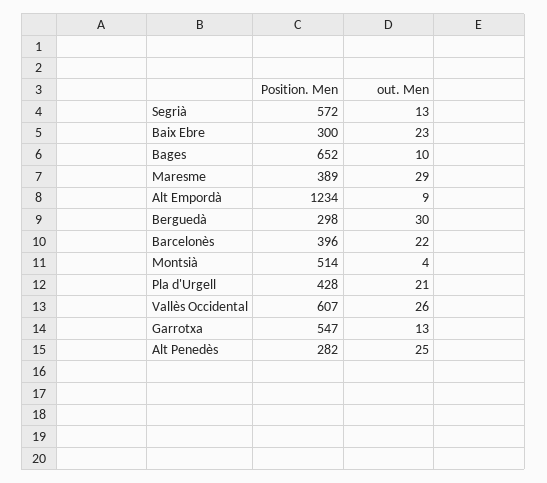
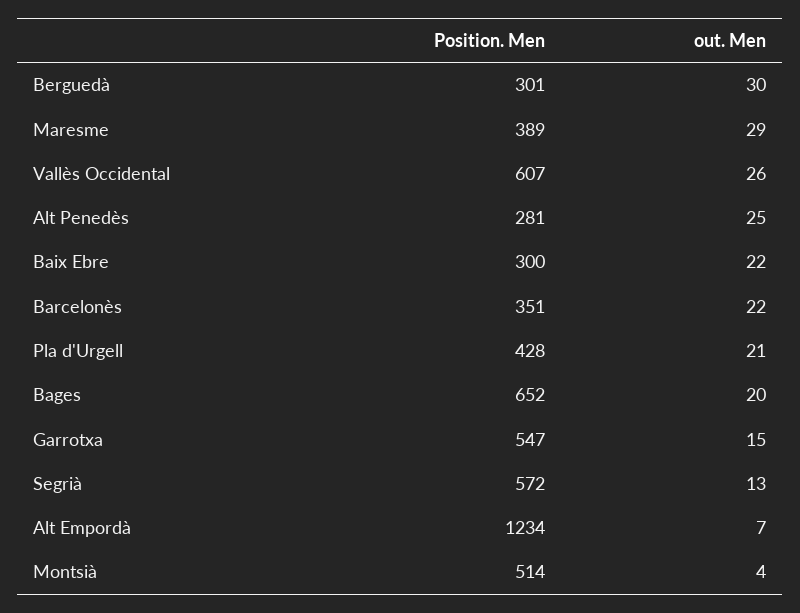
out. Men, Baix Ebre: 23 -> 22
out. Men, Bages: 10 -> 20
out. Men, Alt Empordà: 9 -> 7
Position. Men, Berguedà: 298 -> 301
Position. Men, Barcelonès: 396 -> 351
out. Men, Garrotxa: 13 -> 15
Position. Men, Alt Penedès: 282 -> 281

